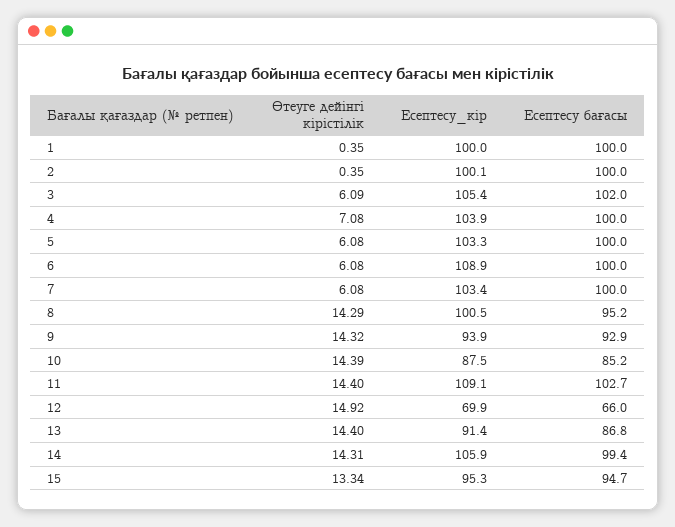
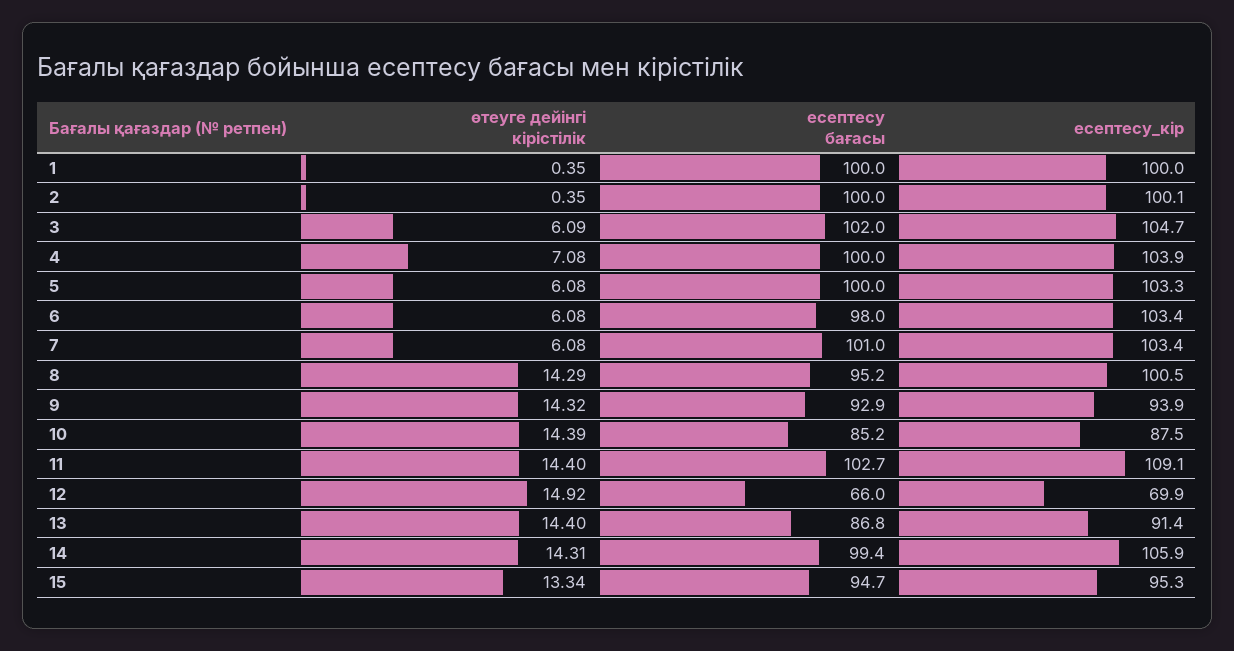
Есептесу_кір, 3: 105.4 -> 104.7
Есептесу_кір, 6: 108.9 -> 103.4
Есептесу бағасы, 6: 100 -> 98
Есептесу бағасы, 7: 100 -> 101

